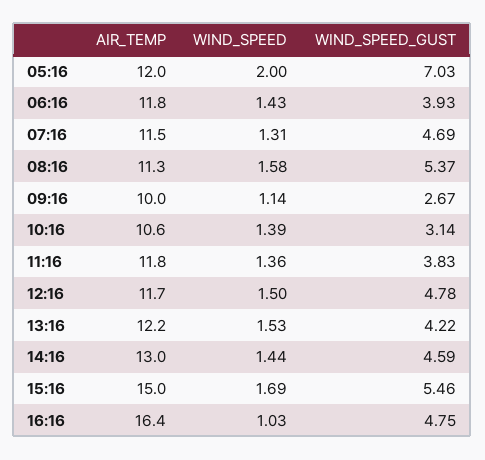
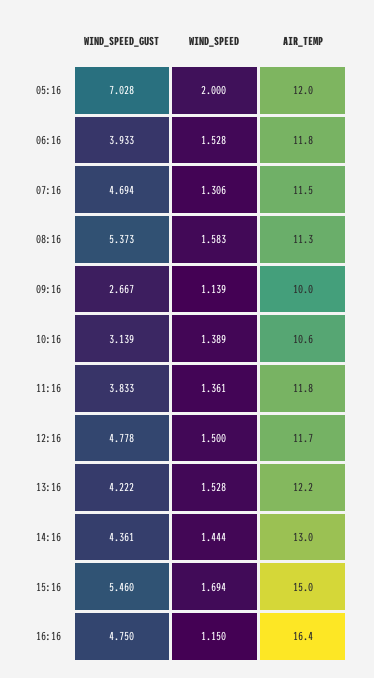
WIND_SPEED, 06:16: 1.43 -> 1.528
WIND_SPEED_GUST, 14:16: 4.59 -> 4.361
WIND_SPEED, 16:16: 1.03 -> 1.15

